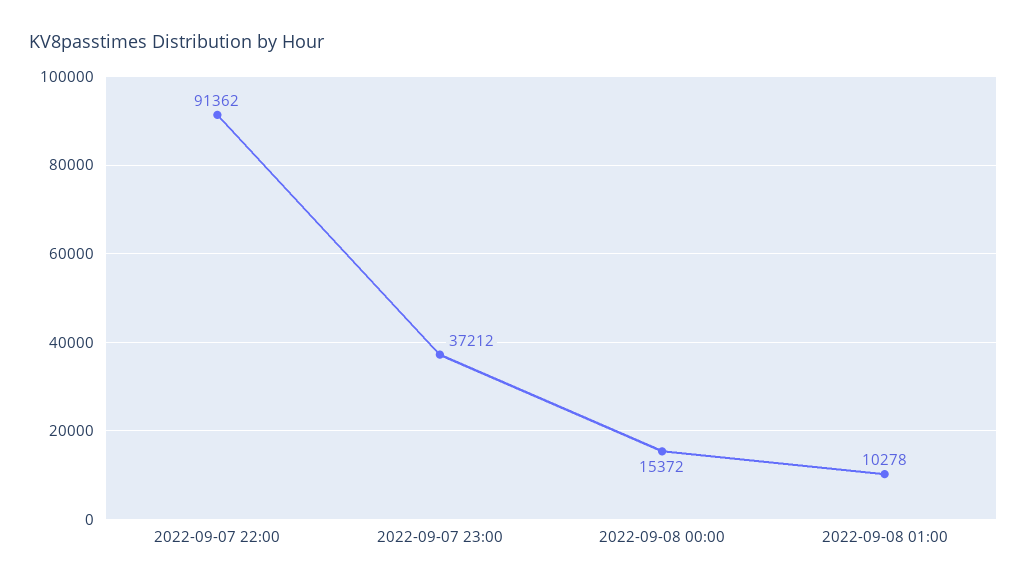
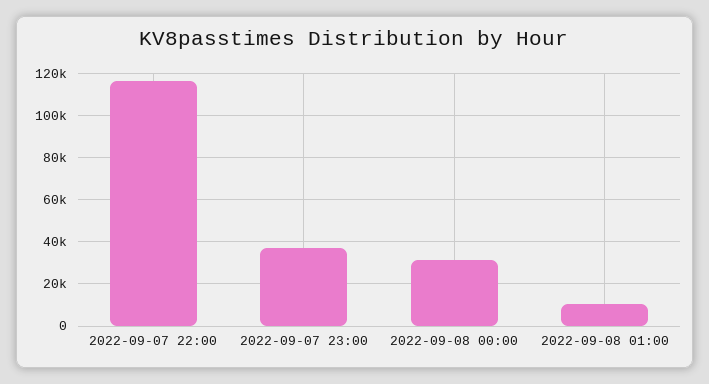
2022-09-07 22:00: 91362 -> 115000
2022-09-08 00:00: 15372 -> 30000

